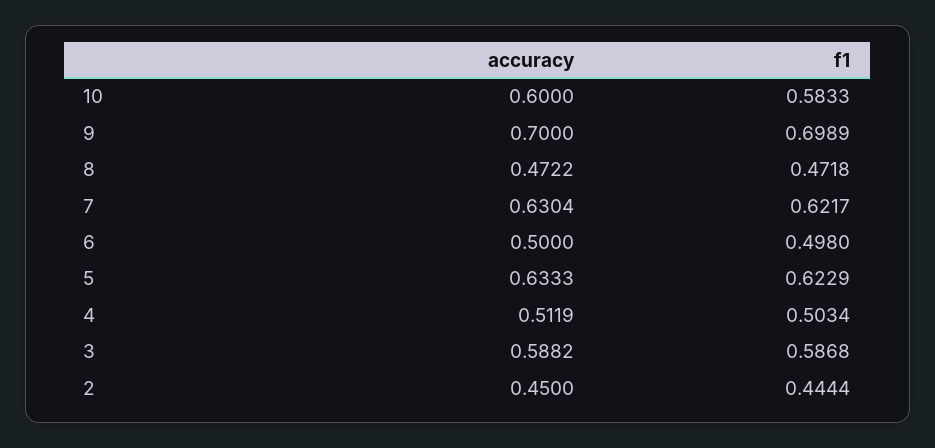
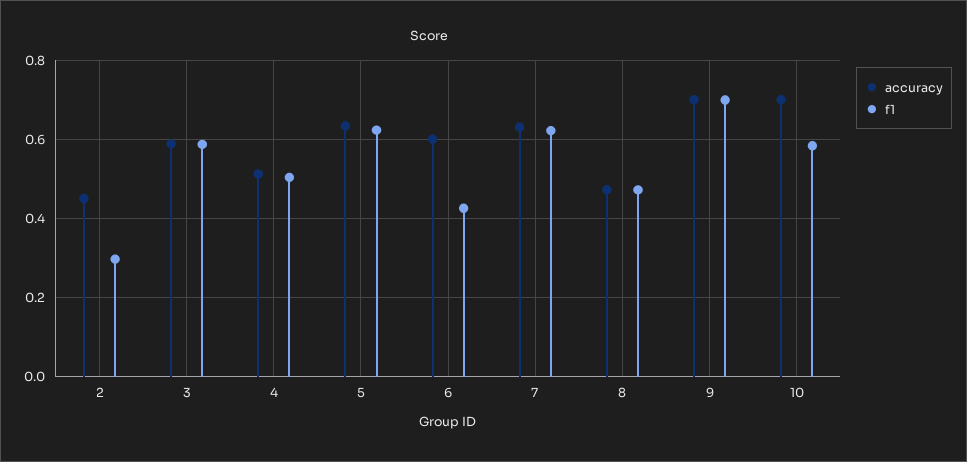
accuracy, 10: 0.6 -> 0.7
accuracy, 6: 0.5 -> 0.6
f1, 6: 0.498 -> 0.42
f1, 2: 0.4444 -> 0.3

